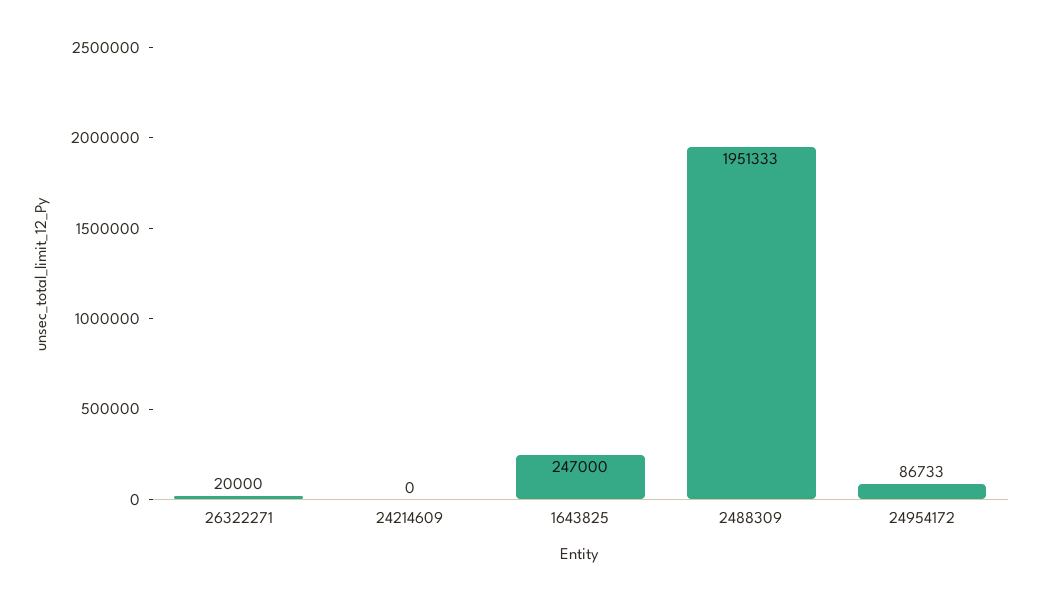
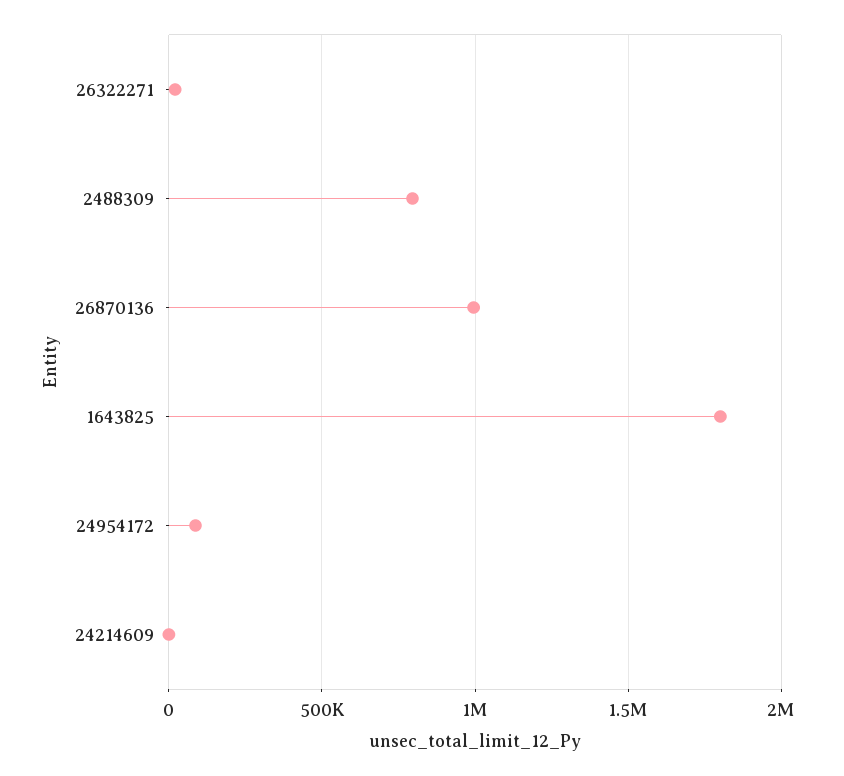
1643825: 247000 -> 1800000
2488309: 1951333 -> 800000
26870136: none -> 1000000

